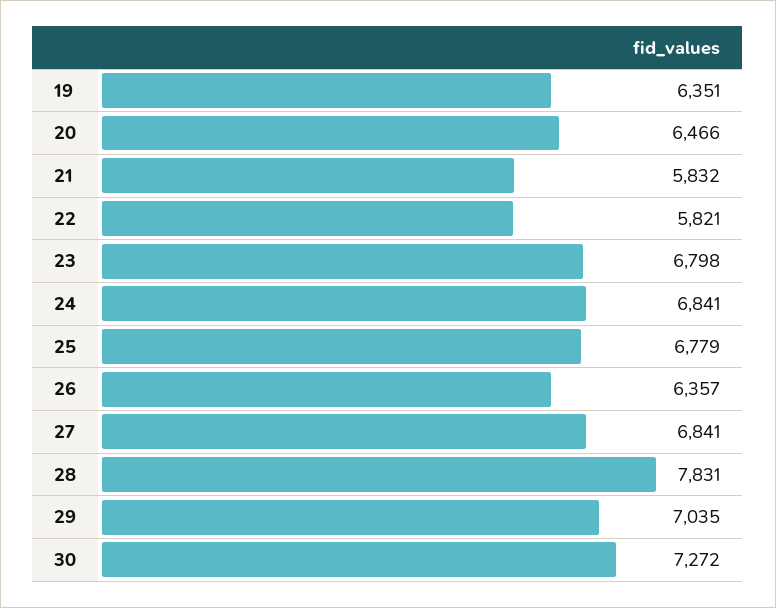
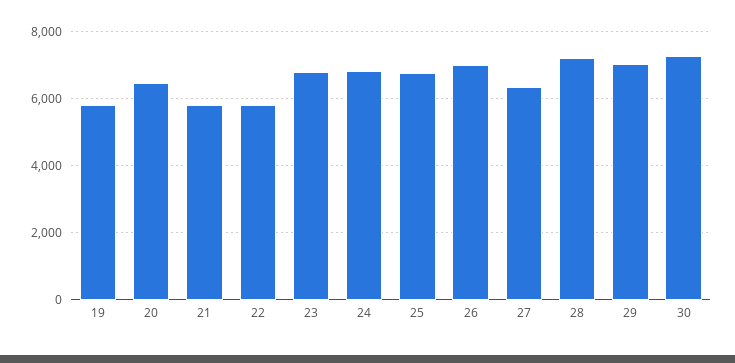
19: 6351 -> 5800
26: 6357 -> 7000
27: 6841 -> 6400
28: 7831 -> 7200

